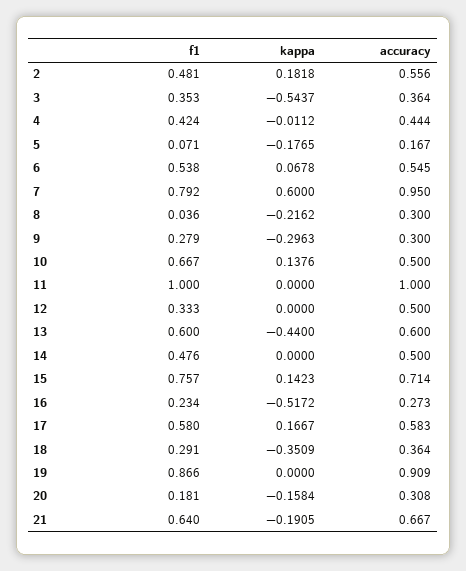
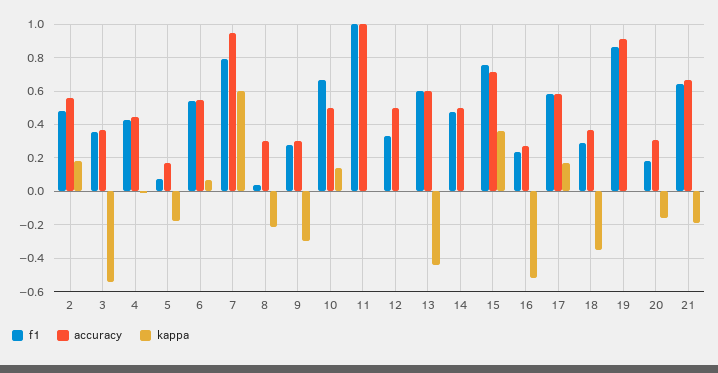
kappa, 15: 0.1423 -> 0.35

